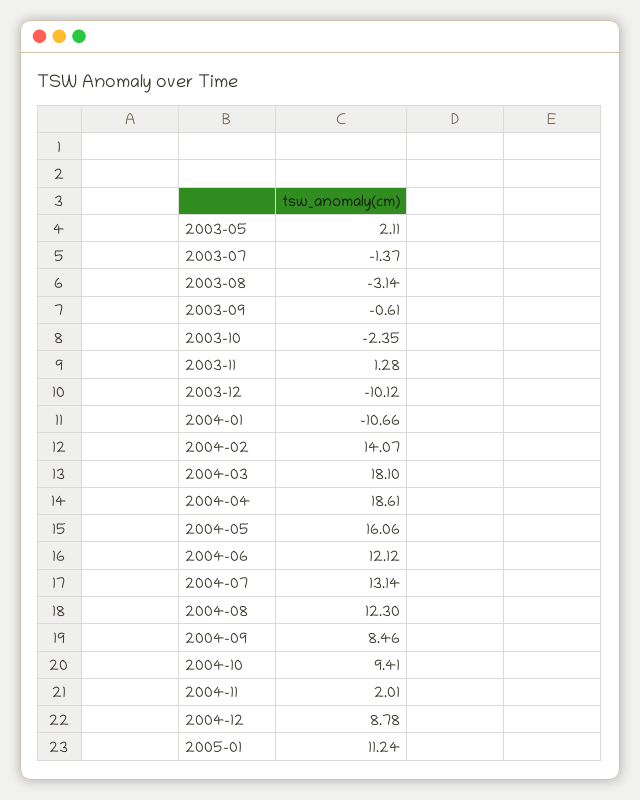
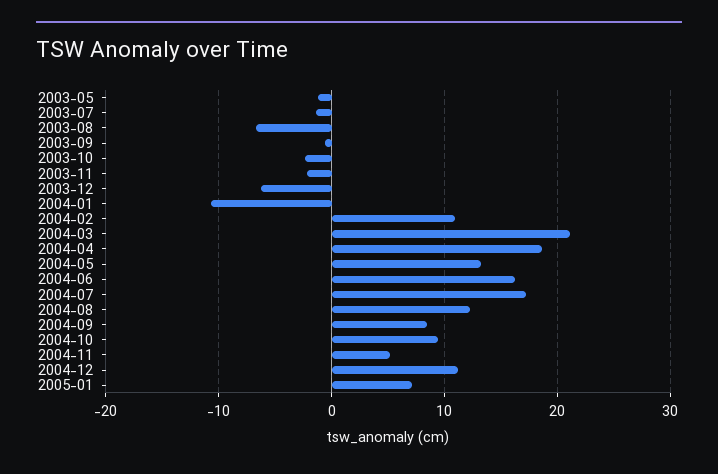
2003-05: 2.11 -> -1
2003-08: -3.14 -> -7
2003-11: 1.28 -> -2
2003-12: -10.12 -> -6
2004-02: 14.07 -> 11
2004-03: 18.1 -> 21
2004-05: 16.06 -> 13
2004-06: 12.12 -> 16
2004-07: 13.14 -> 17
2004-11: 2.01 -> 5
2004-12: 8.78 -> 11
2005-01: 11.24 -> 7

